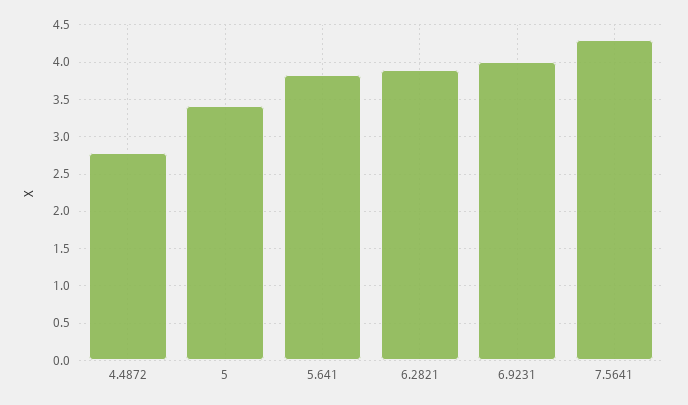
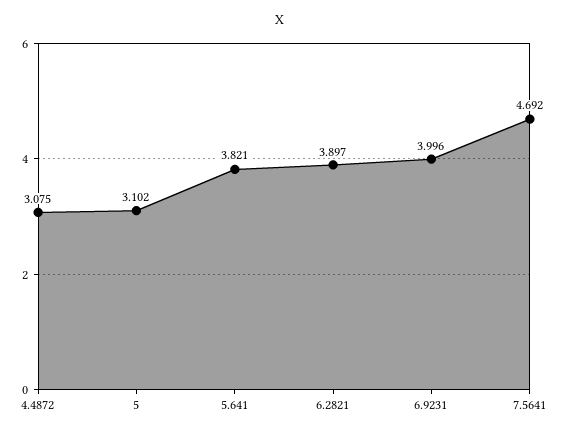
4.4872: 2.8 -> 3.075
5: 3.4 -> 3.102
7.5641: 4.3 -> 4.692

